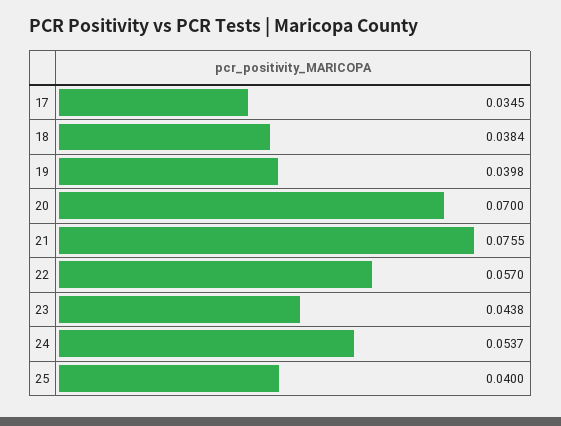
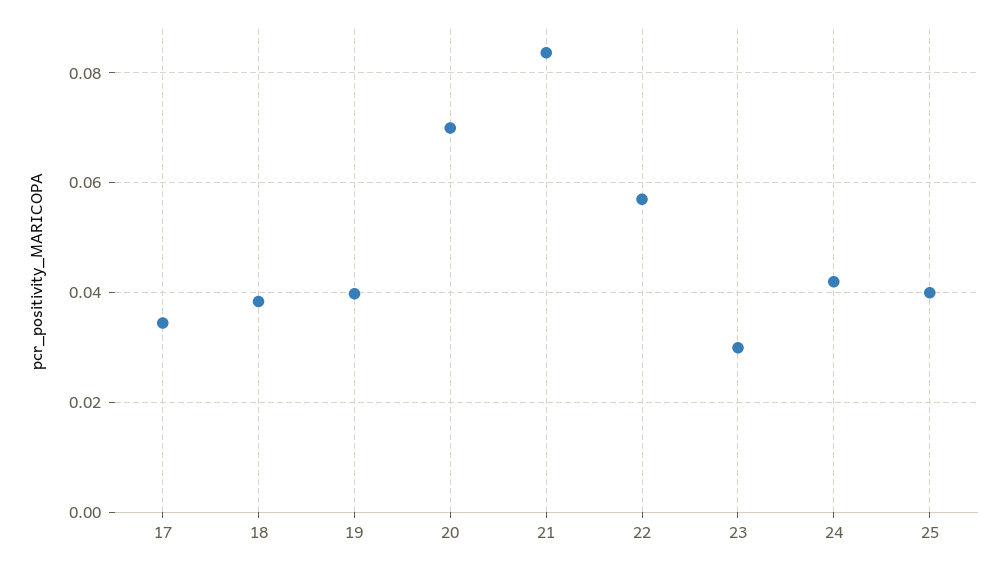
21: 0.0755 -> 0.084
23: 0.0438 -> 0.03
24: 0.0537 -> 0.042

